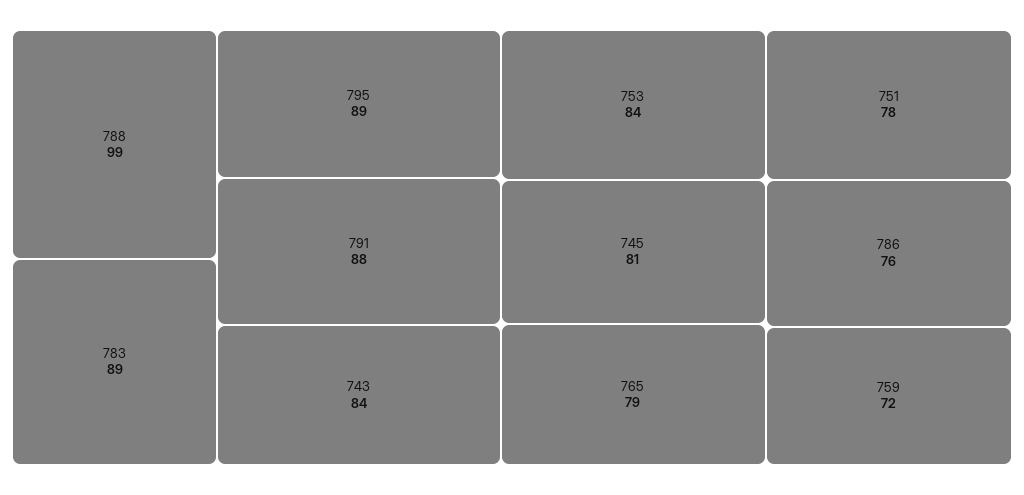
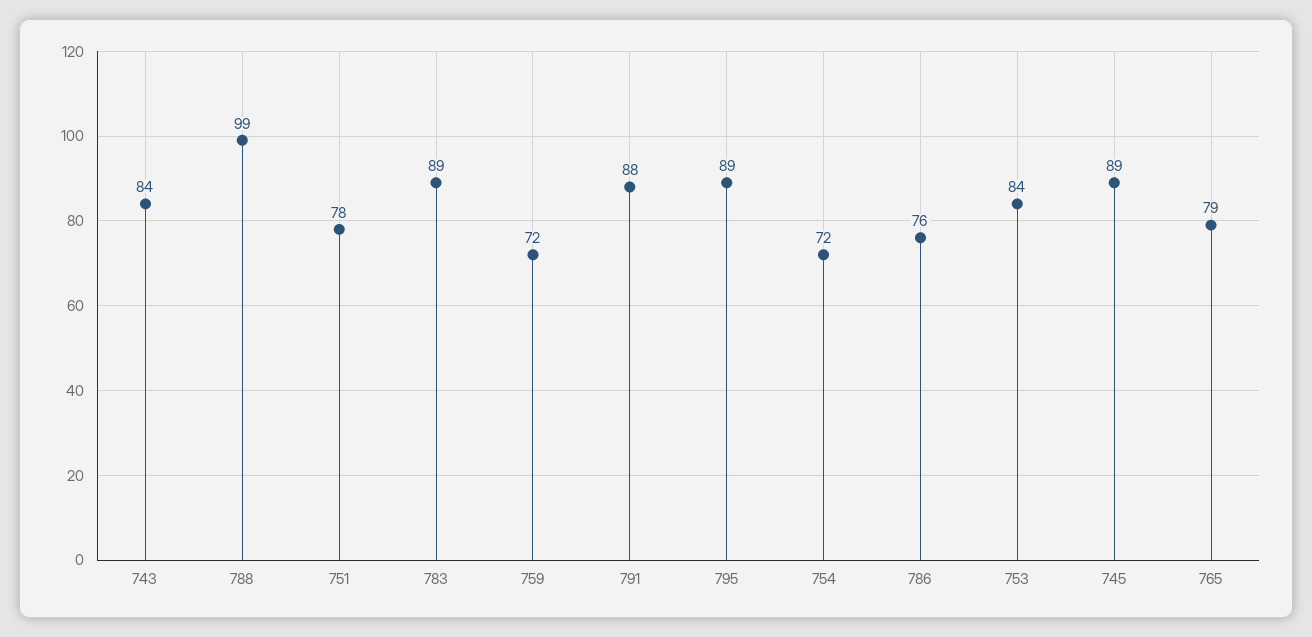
745: 81 -> 89
754: none -> 72

